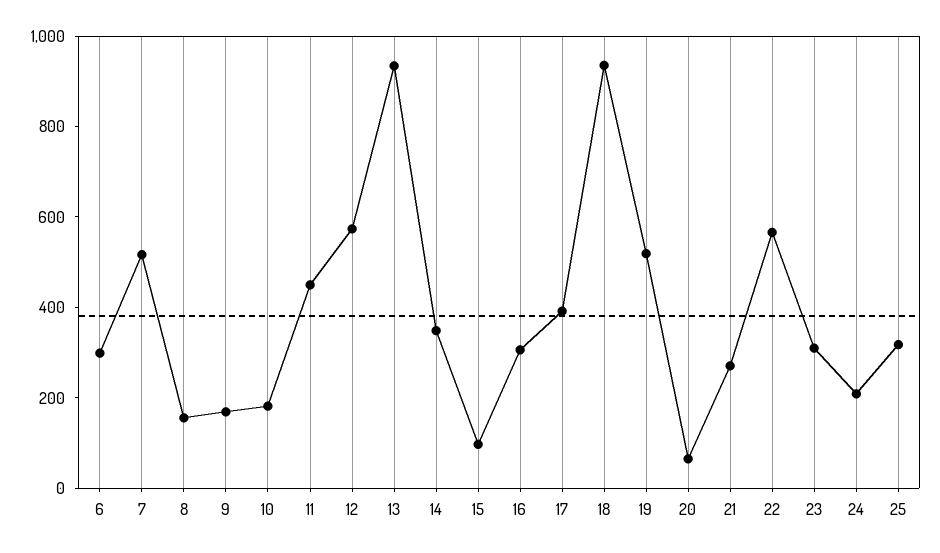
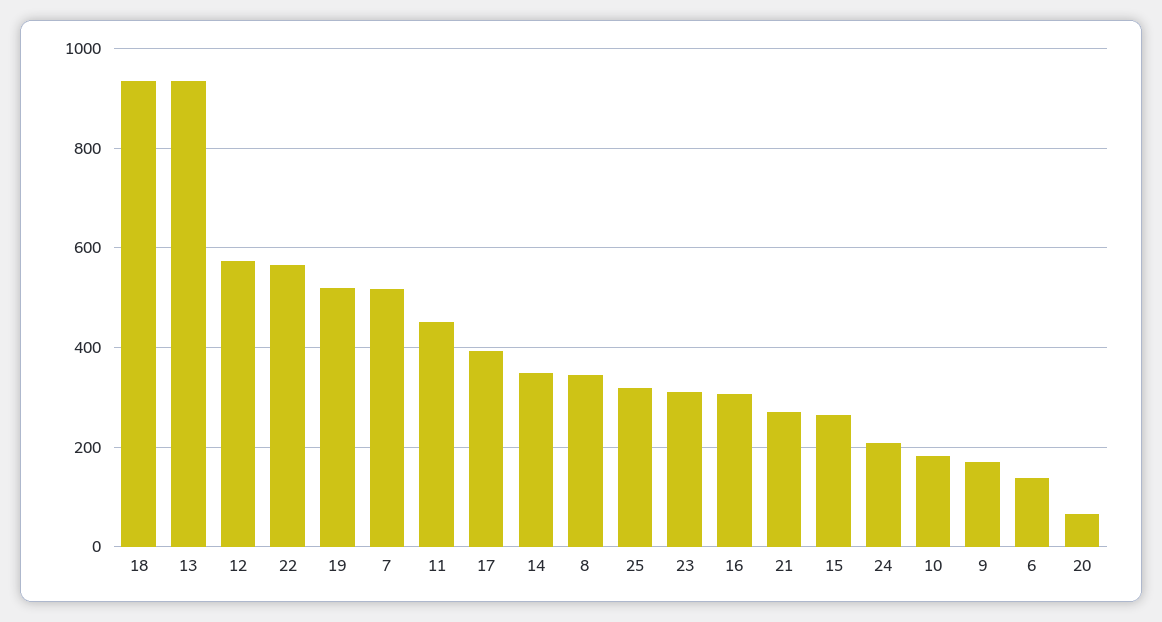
6: 300 -> 140
8: 150 -> 340
15: 100 -> 260

